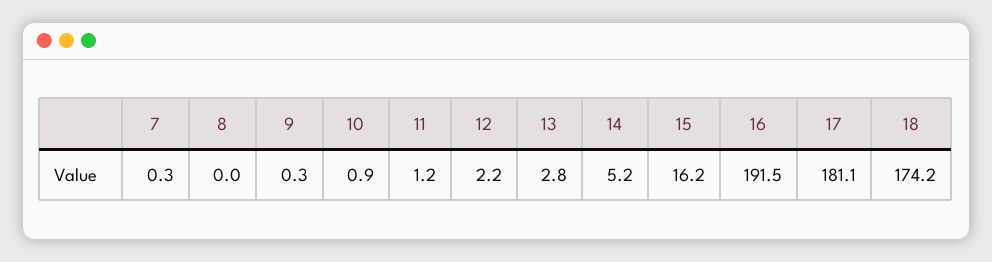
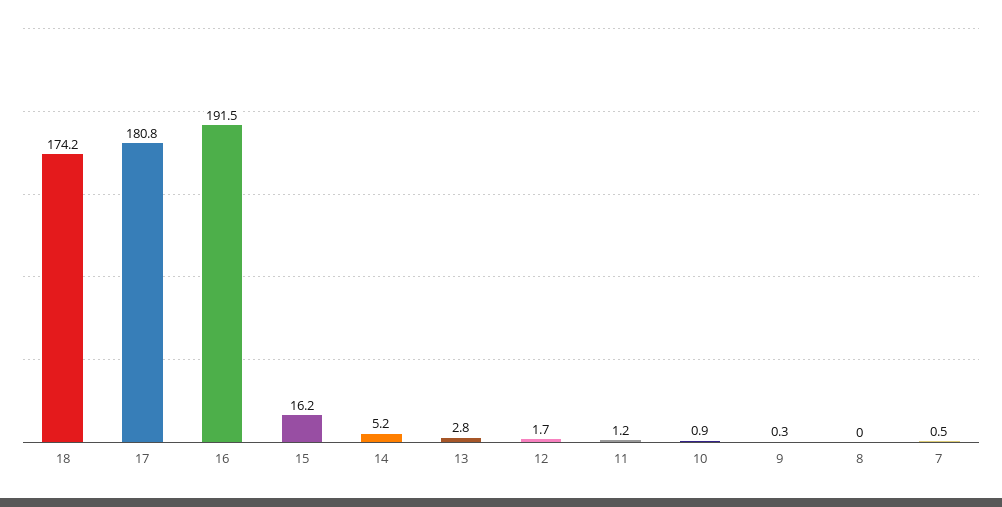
7: 0.3 -> 0.5
12: 2.2 -> 1.7
17: 181.1 -> 180.8

